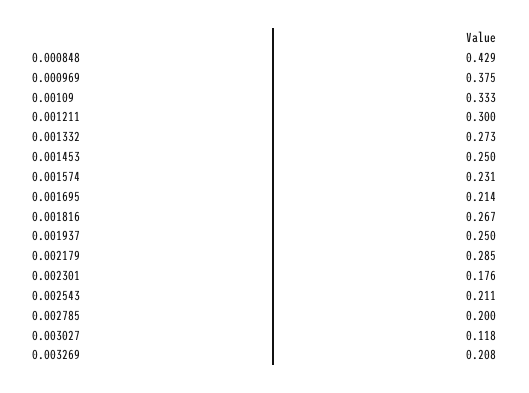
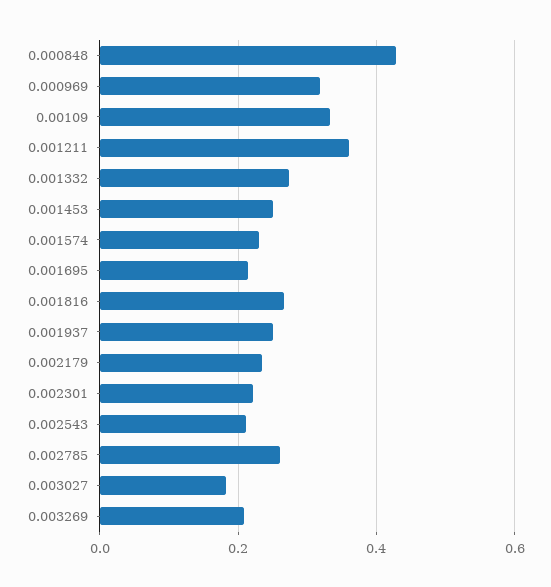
0.000969: 0.375 -> 0.32
0.001211: 0.3 -> 0.36
0.002179: 0.285 -> 0.24
0.002301: 0.176 -> 0.22
0.002785: 0.2 -> 0.26
0.003027: 0.118 -> 0.18

